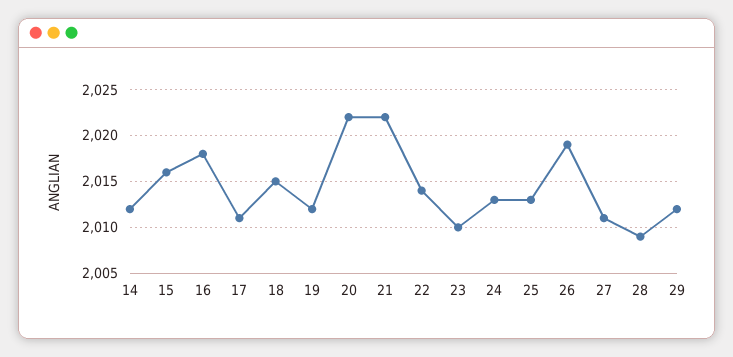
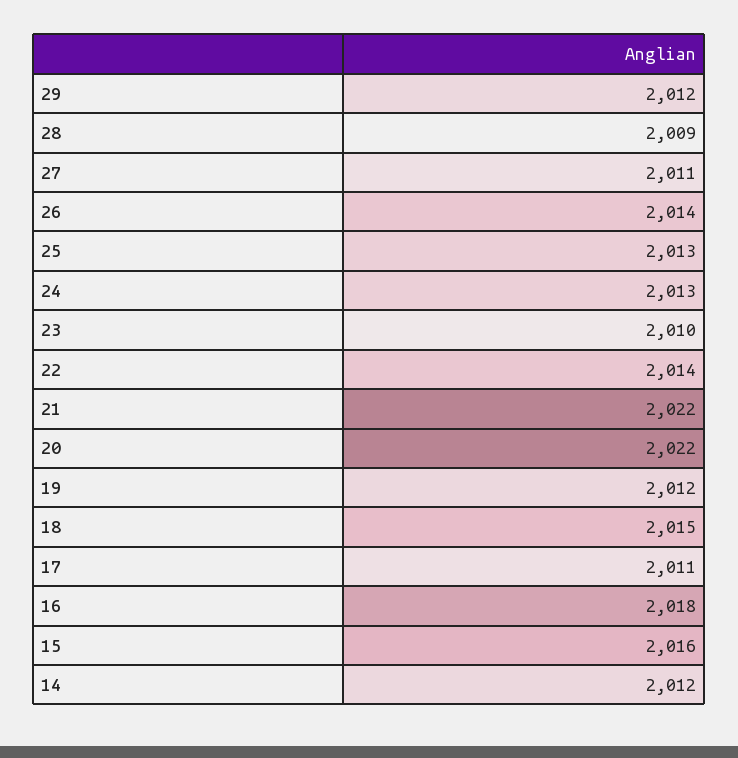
26: 2019 -> 2014

